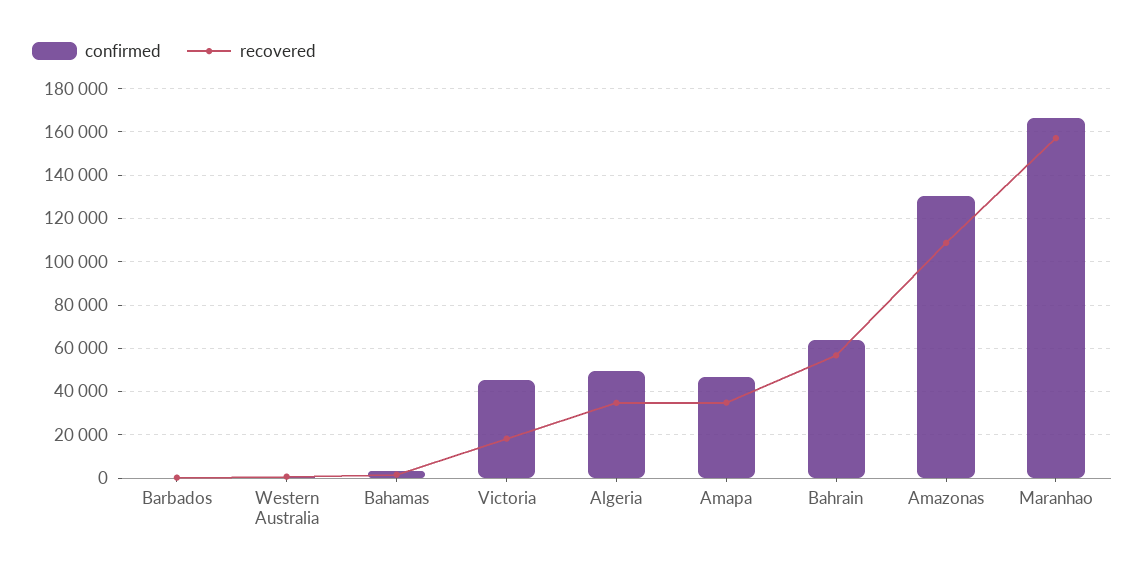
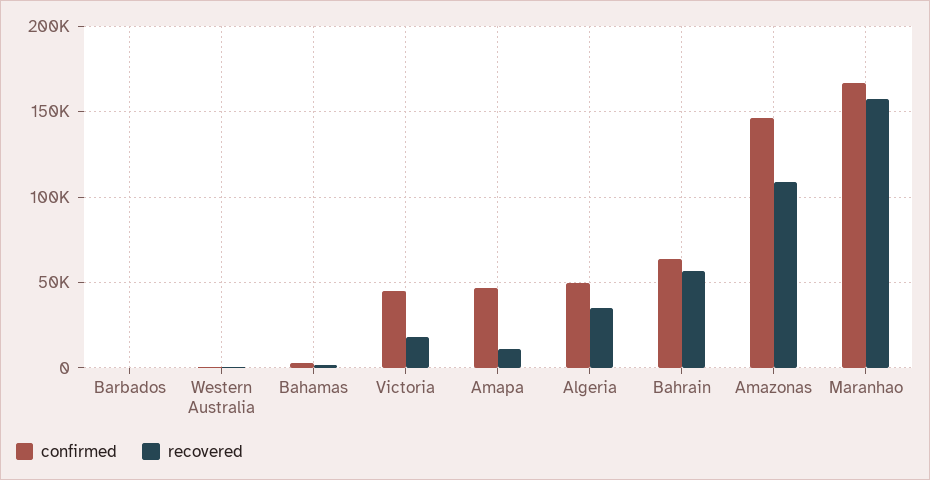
recovered, Amapa: 35000 -> 10000
confirmed, Amazonas: 130000 -> 145000

